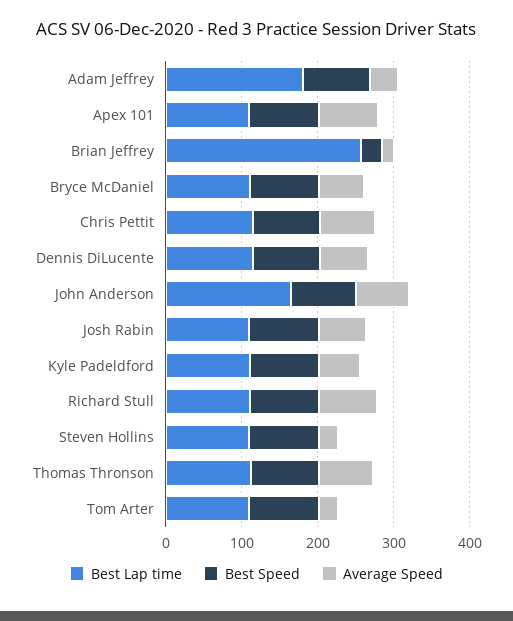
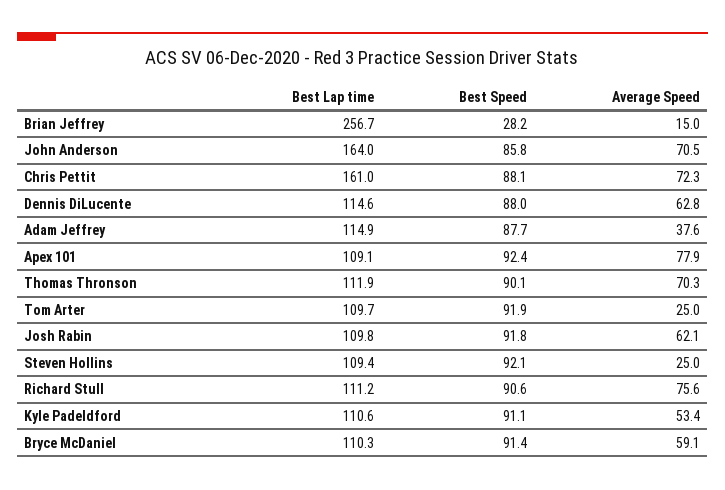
Best Lap time, Adam Jeffrey: 180 -> 114.9
Best Lap time, Chris Pettit: 120 -> 161

